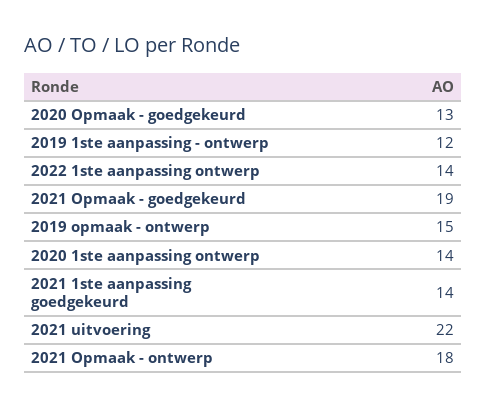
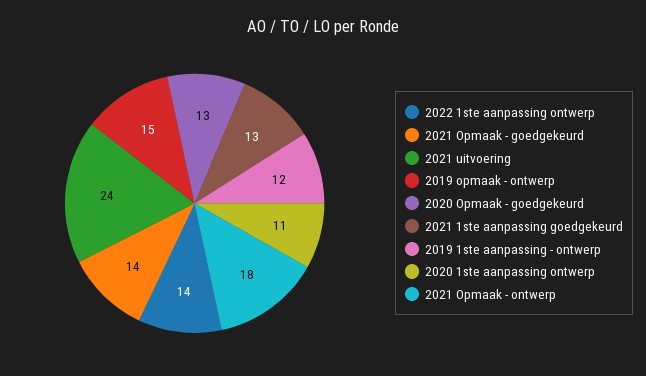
2021 Opmaak - goedgekeurd: 19 -> 14
2020 1ste aanpassing ontwerp: 14 -> 11
2021 1ste aanpassing goedgekeurd: 14 -> 13
2021 uitvoering: 22 -> 24

